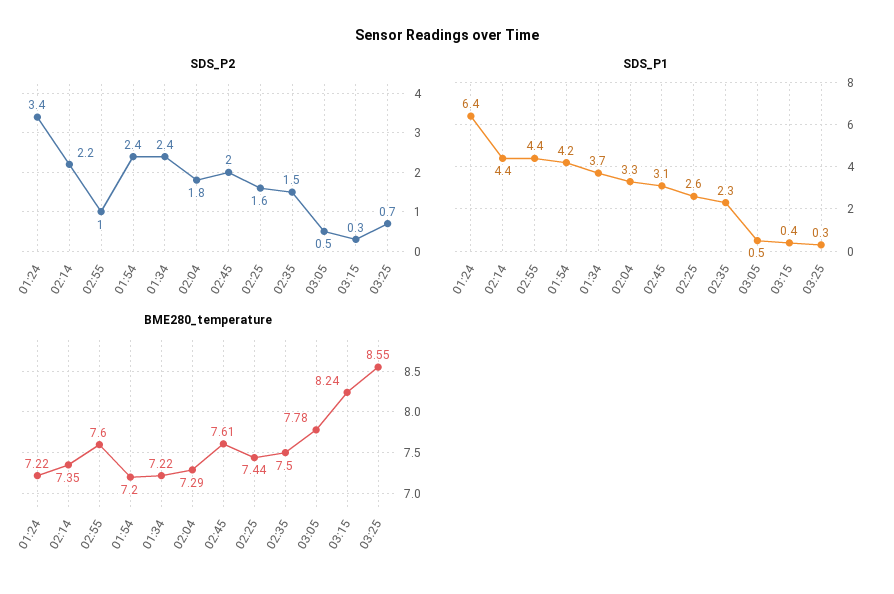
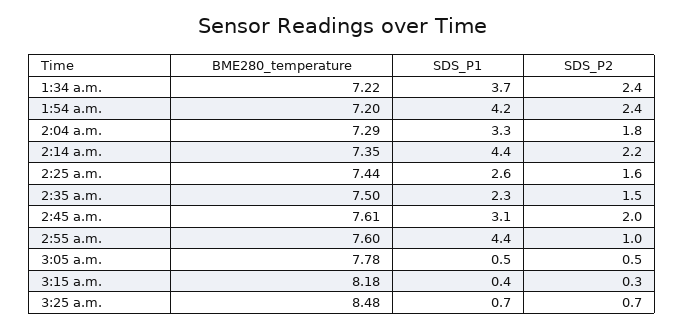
SDS_P2, 01:24: 3.4 -> none
SDS_P1, 01:24: 6.4 -> none
SDS_P1, 03:25: 0.3 -> 0.7
BME280_temperature, 01:24: 7.22 -> none
BME280_temperature, 03:15: 8.24 -> 8.18
BME280_temperature, 03:25: 8.55 -> 8.48

